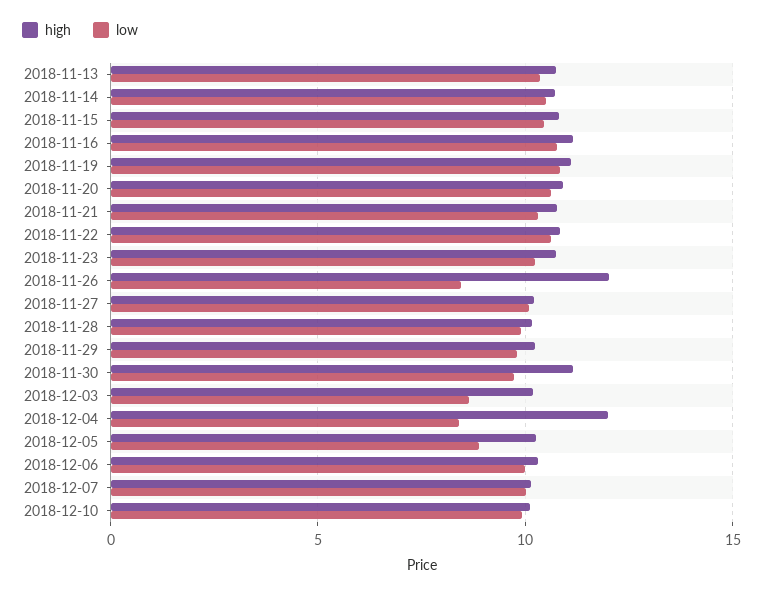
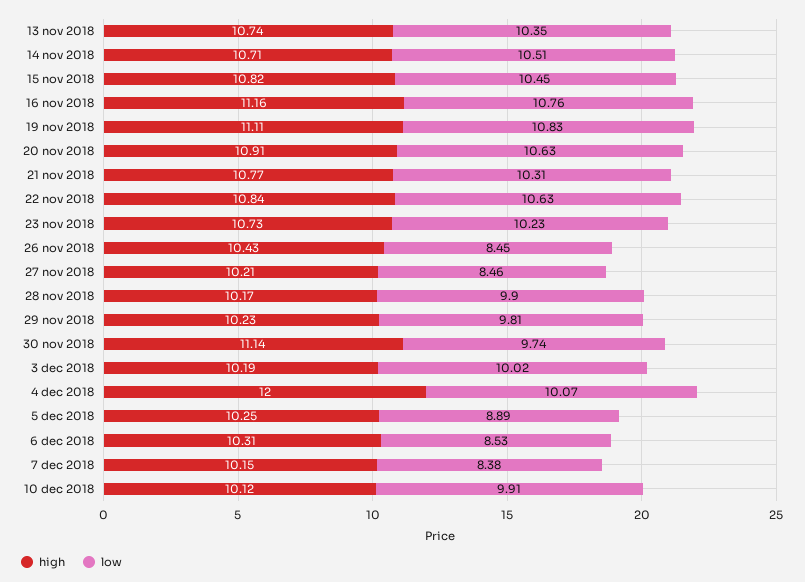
high, 2018-11-26: 12 -> 10.43
low, 2018-11-27: 10 -> 8.46
low, 2018-12-03: 8.5 -> 10.02
low, 2018-12-04: 8.5 -> 10.07
low, 2018-12-06: 10 -> 8.53
low, 2018-12-07: 10 -> 8.38

